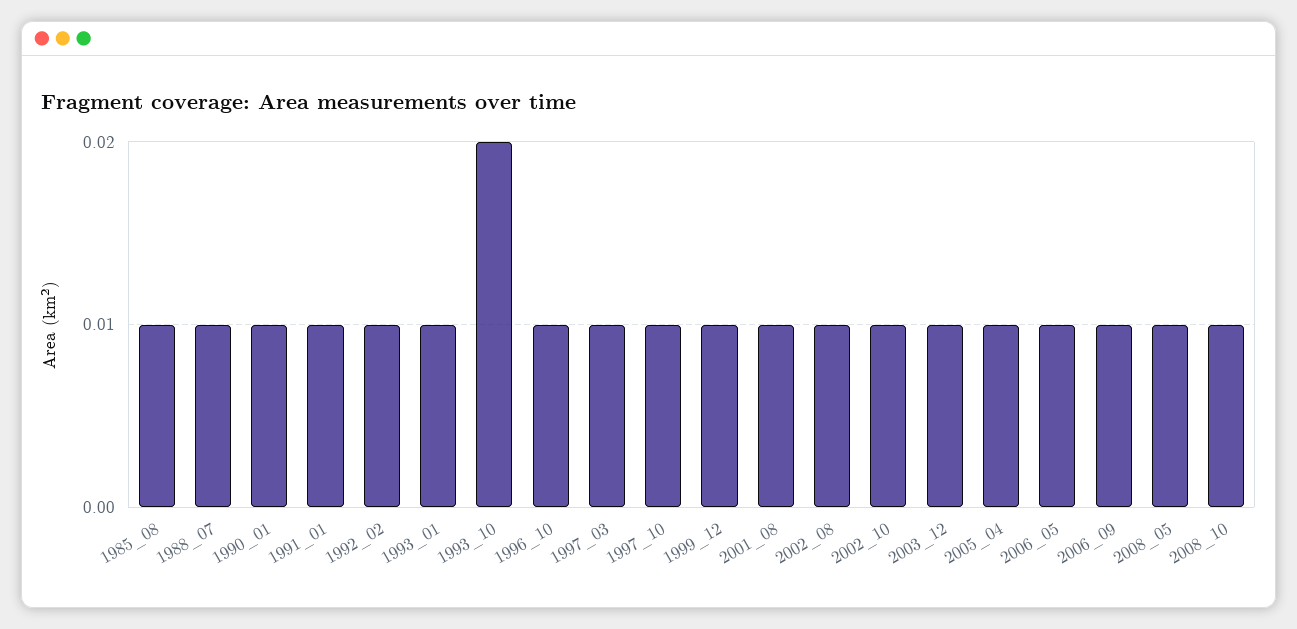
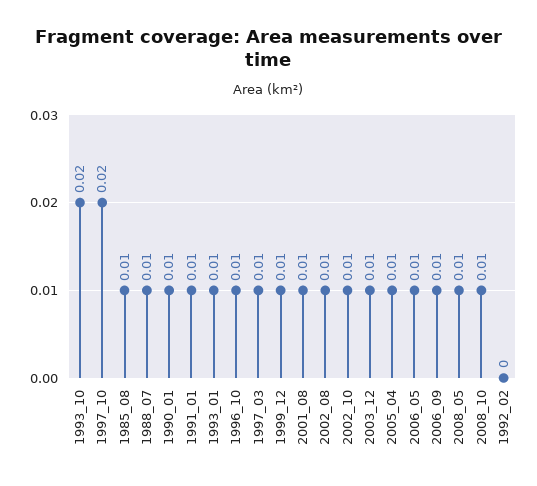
1992_02: 0.01 -> 0
1997_10: 0.01 -> 0.02

